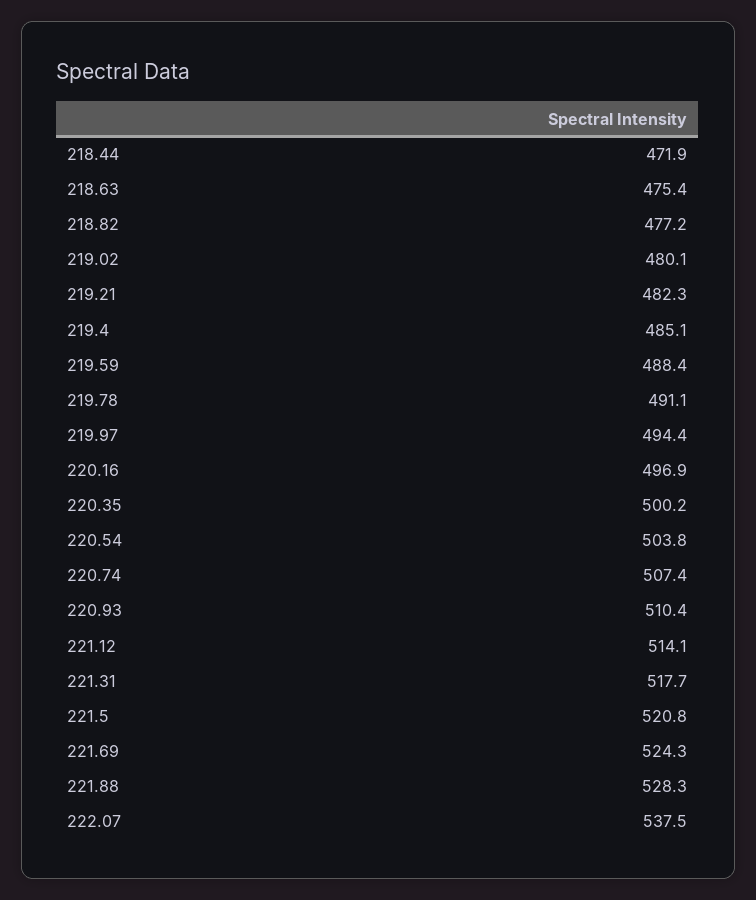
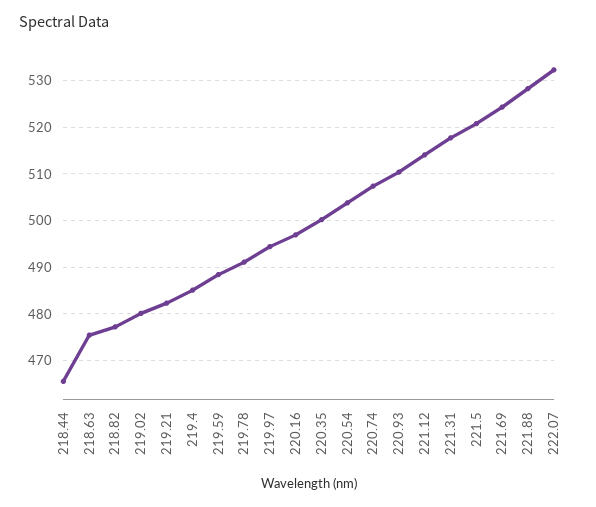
218.44: 471.9 -> 466
222.07: 537.5 -> 532

